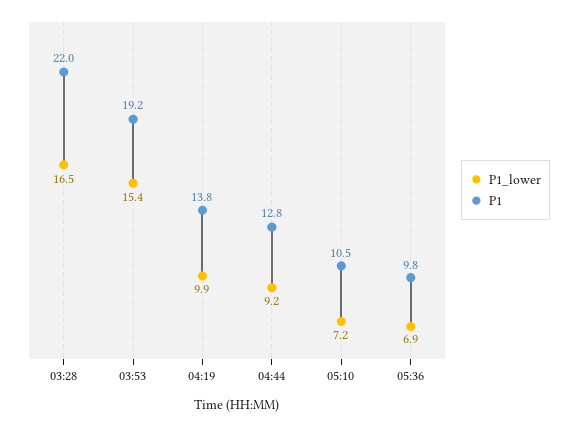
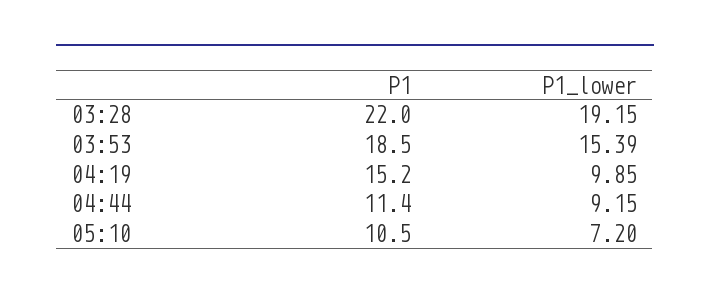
P1_lower, 03:28: 16.5 -> 19.15
P1, 03:53: 19.2 -> 18.5
P1, 04:19: 13.8 -> 15.2
P1, 04:44: 12.8 -> 11.4
P1_lower, 05:36: 6.9 -> none
P1, 05:36: 9.8 -> none

